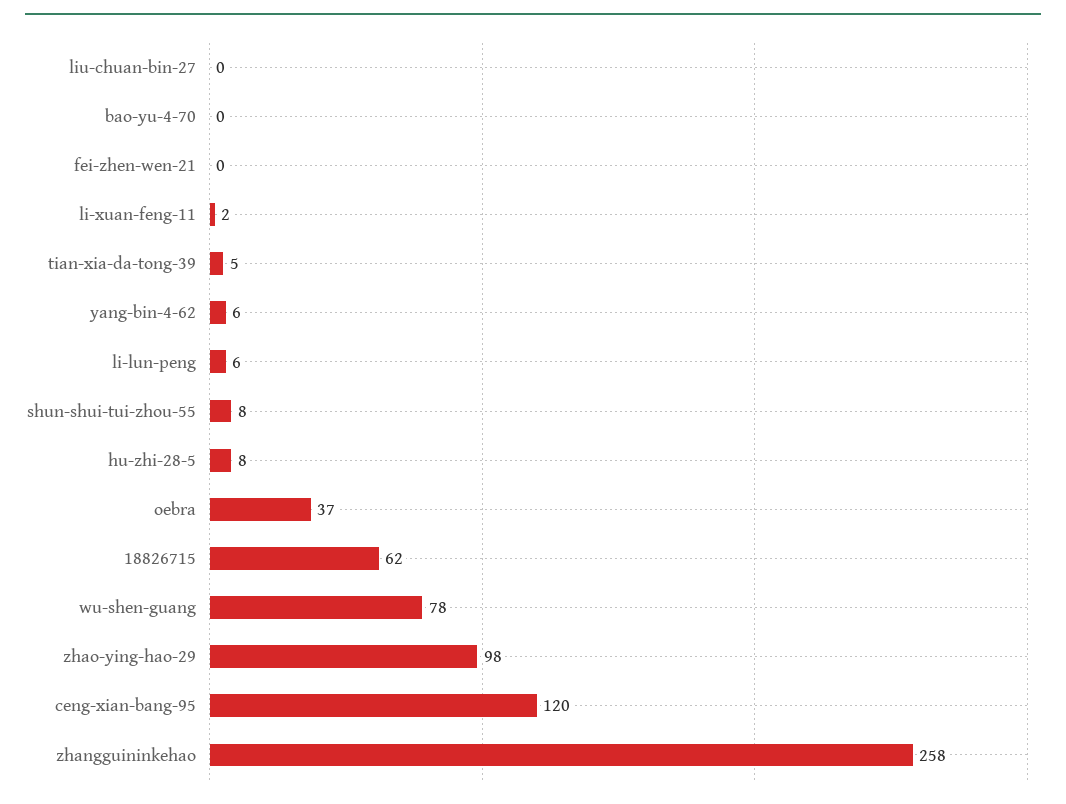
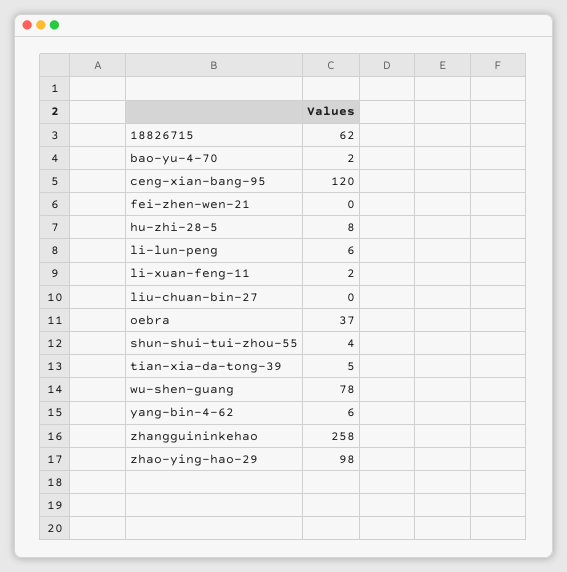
bao-yu-4-70: 0 -> 2
shun-shui-tui-zhou-55: 8 -> 4

